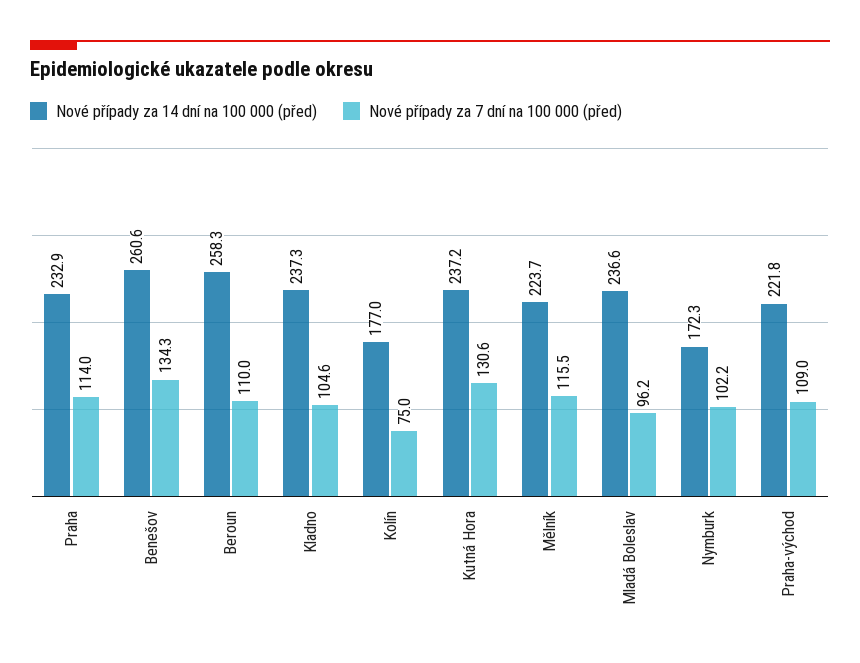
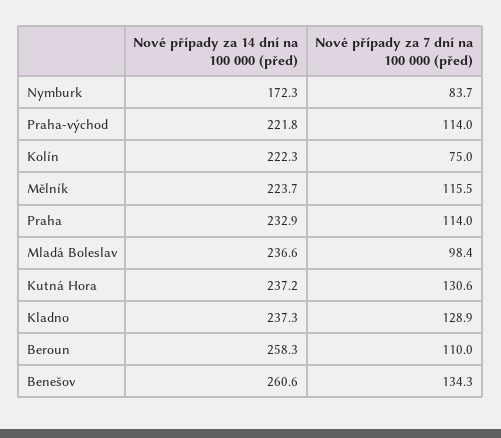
Nové případy za 7 dní na 100 000 (před), Kladno: 104.6 -> 128.9
Nové případy za 14 dní na 100 000 (před), Kolín: 177 -> 222.3
Nové případy za 7 dní na 100 000 (před), Mladá Boleslav: 96.2 -> 98.4
Nové případy za 7 dní na 100 000 (před), Nymburk: 102.2 -> 83.7
Nové případy za 7 dní na 100 000 (před), Praha-východ: 109 -> 114

